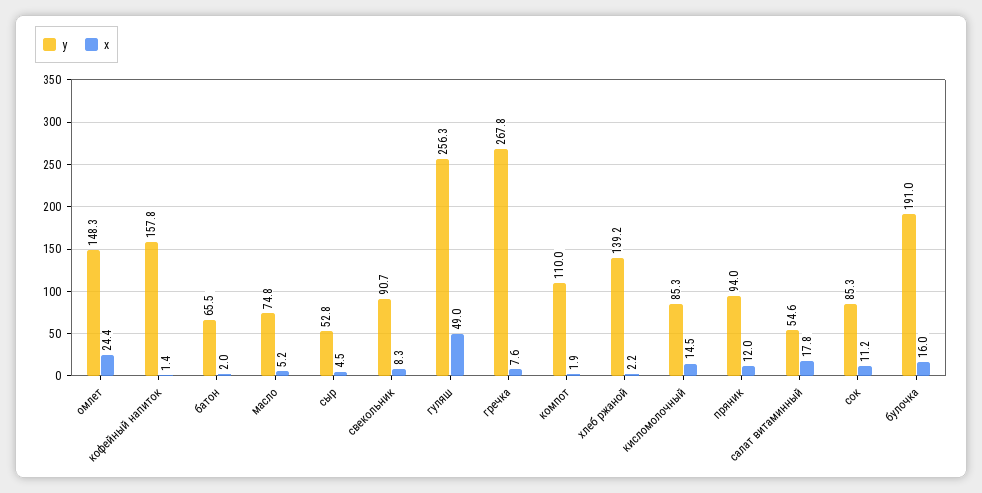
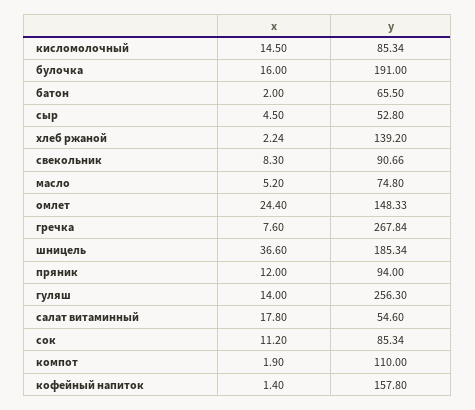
x, гуляш: 49 -> 14
x, шницель: none -> 36.6
y, шницель: none -> 185.34

